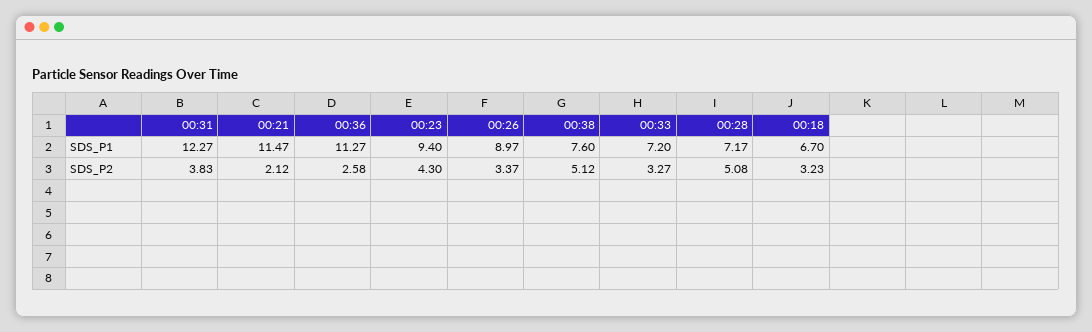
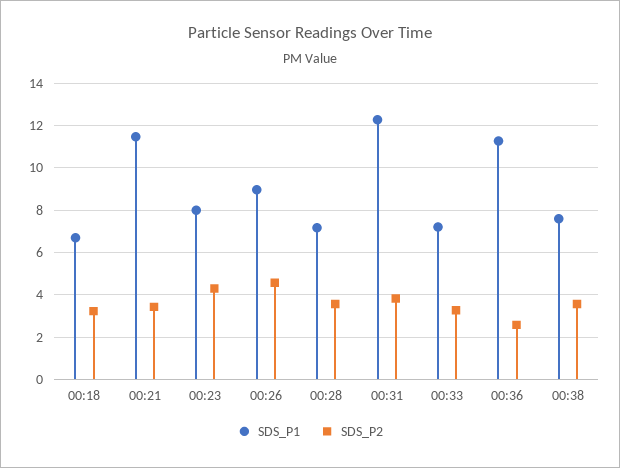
SDS_P1, 00:23: 9.4 -> 8
SDS_P2, 00:21: 2.12 -> 3.5
SDS_P2, 00:26: 3.37 -> 4.5
SDS_P2, 00:38: 5.12 -> 3.5
SDS_P2, 00:28: 5.08 -> 3.5

